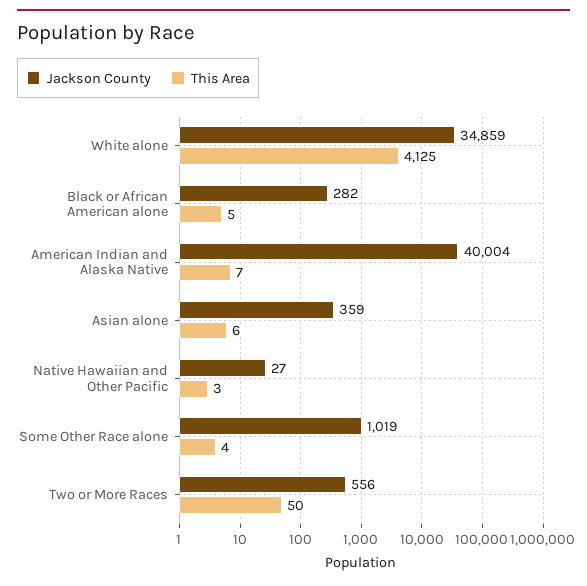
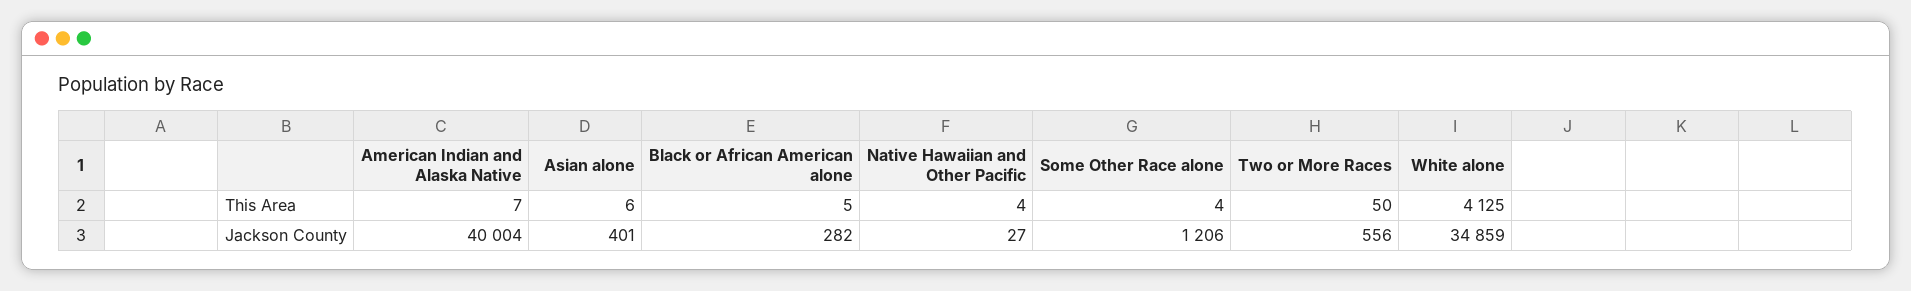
Jackson County, Asian alone: 359 -> 401
This Area, Native Hawaiian and Other Pacific: 3 -> 4
Jackson County, Some Other Race alone: 1019 -> 1206

